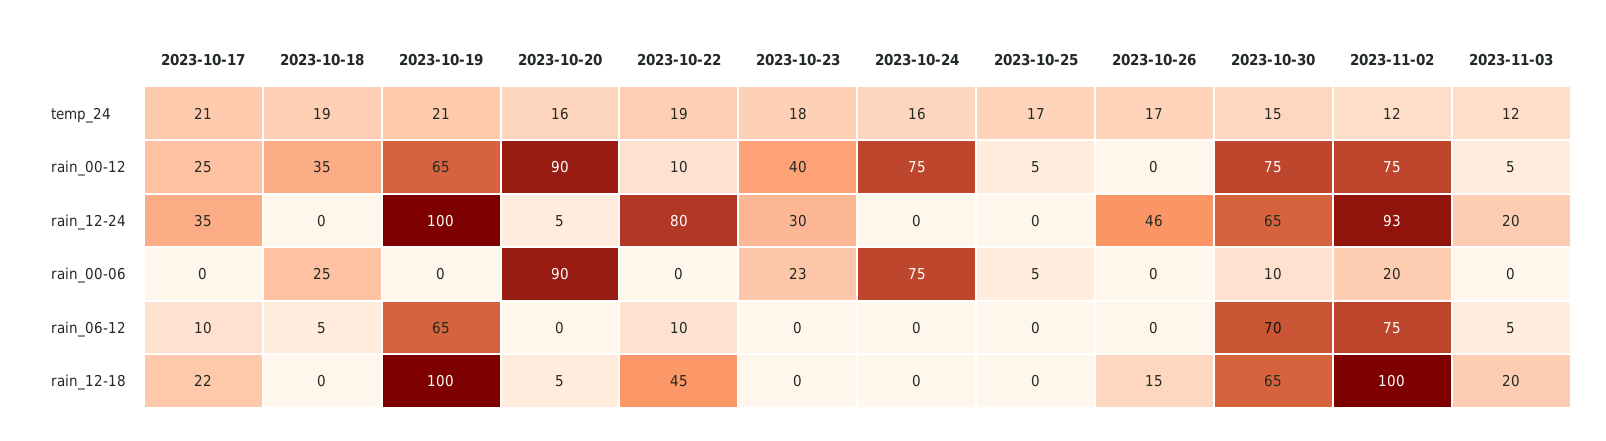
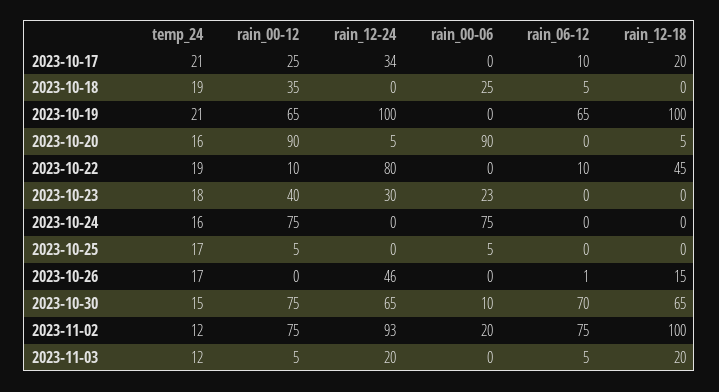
2023-10-17, rain_12-24: 35 -> 34
2023-10-26, rain_06-12: 0 -> 1
2023-10-17, rain_12-18: 22 -> 20

